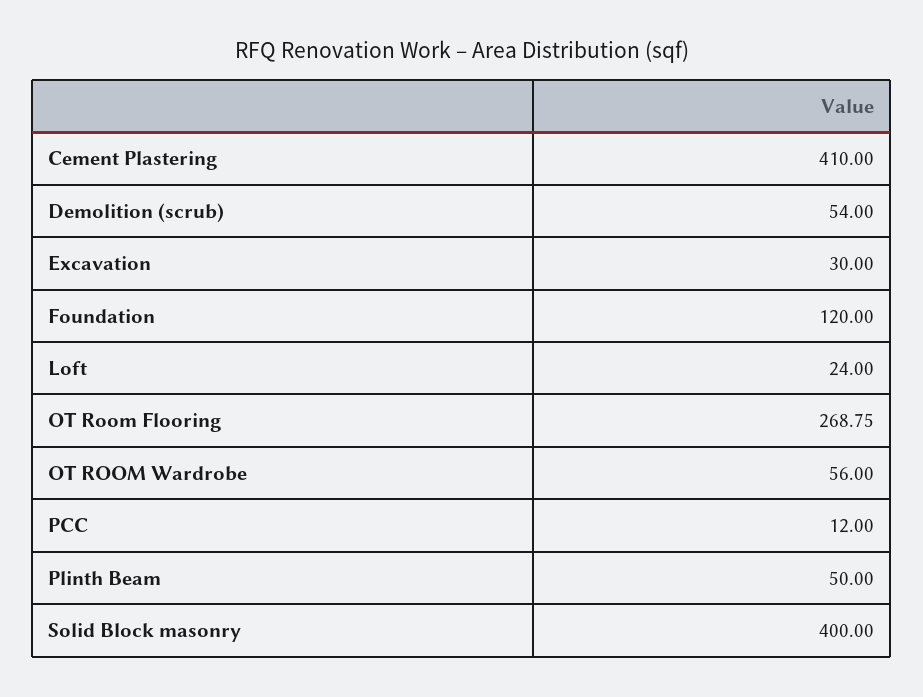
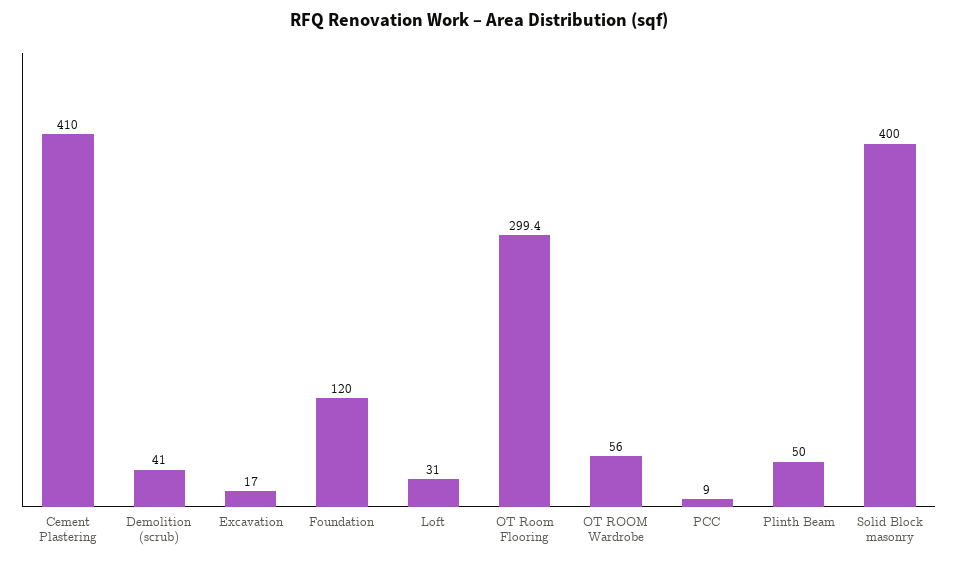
Demolition (scrub): 54 -> 41
Excavation: 30 -> 17
Loft: 24 -> 31
OT Room Flooring: 268.75 -> 299.4
PCC: 12 -> 9

